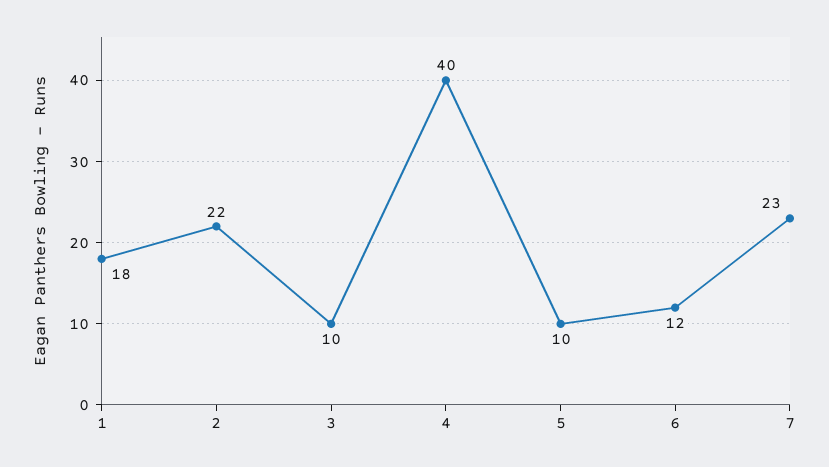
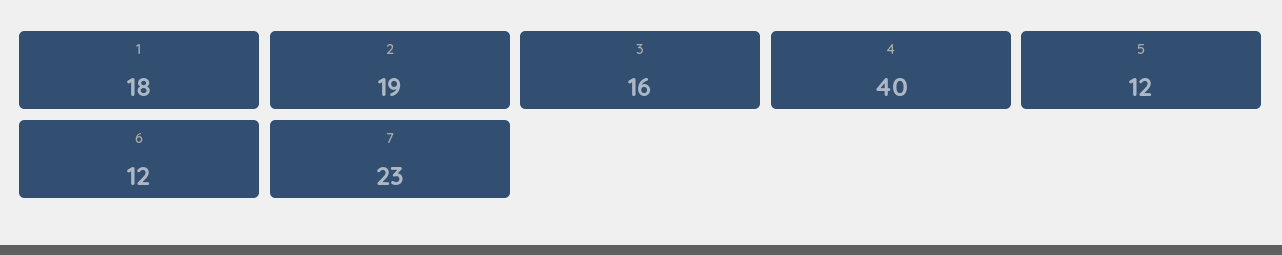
2: 22 -> 19
3: 10 -> 16
5: 10 -> 12

